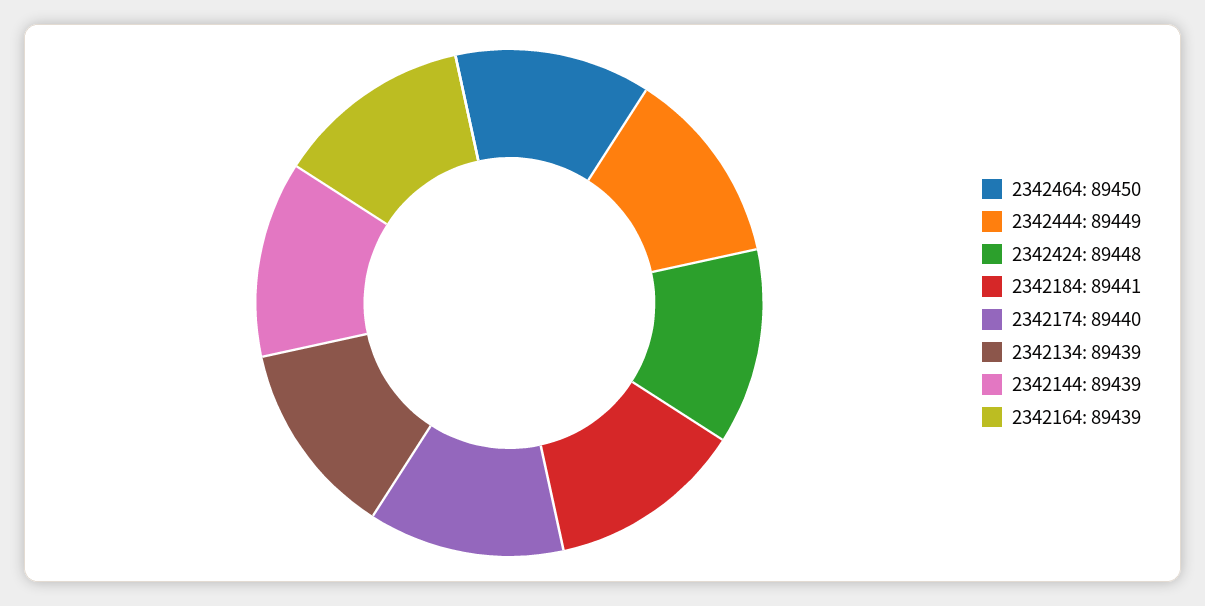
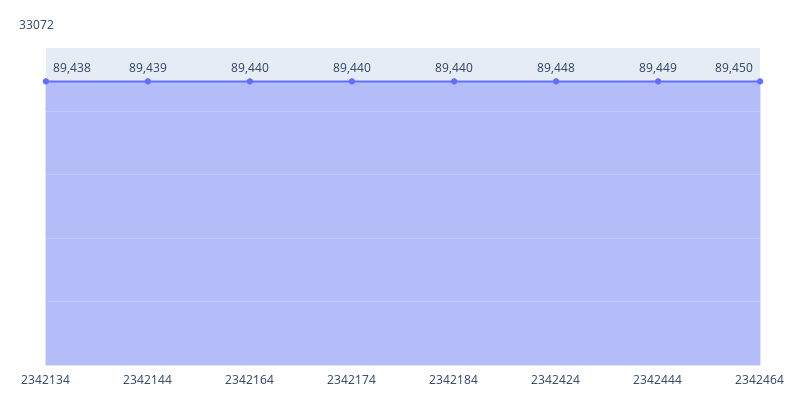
2342184: 89441 -> 89440
2342134: 89439 -> 89438
2342164: 89439 -> 89440

